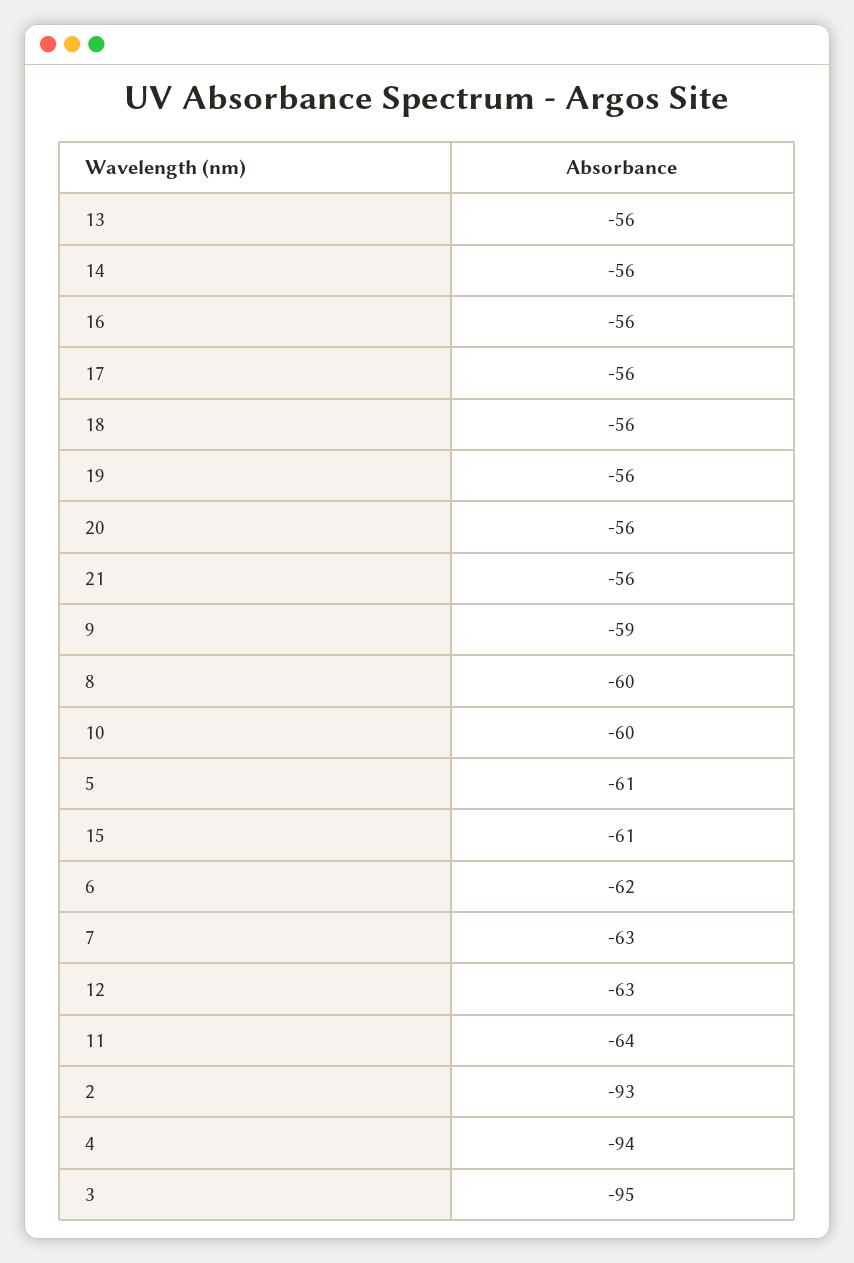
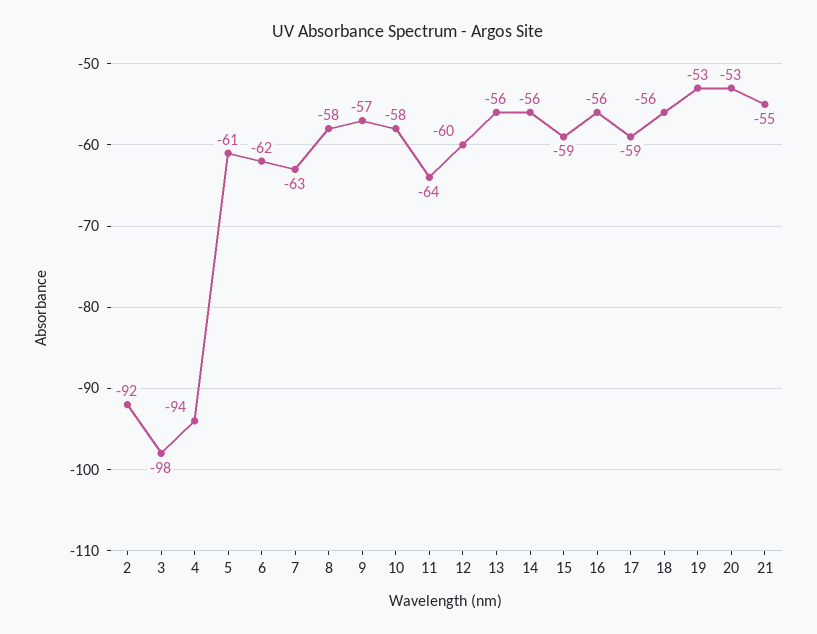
17: -56 -> -59
19: -56 -> -53
20: -56 -> -53
21: -56 -> -55
9: -59 -> -57
8: -60 -> -58
10: -60 -> -58
15: -61 -> -59
12: -63 -> -60
2: -93 -> -92
3: -95 -> -98

